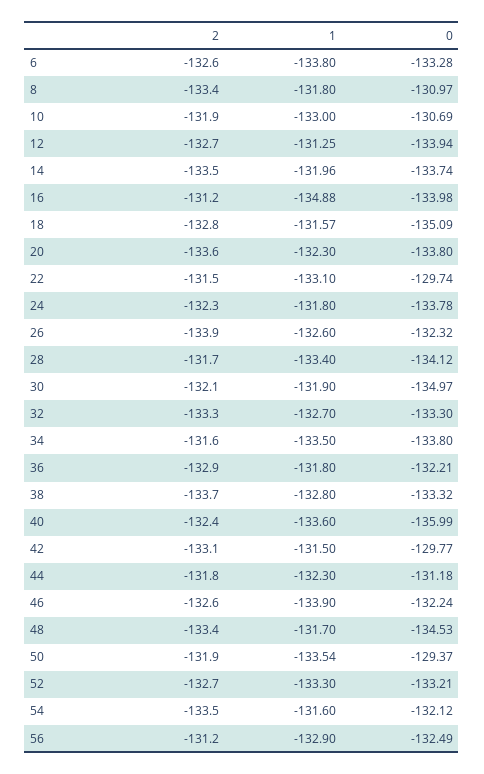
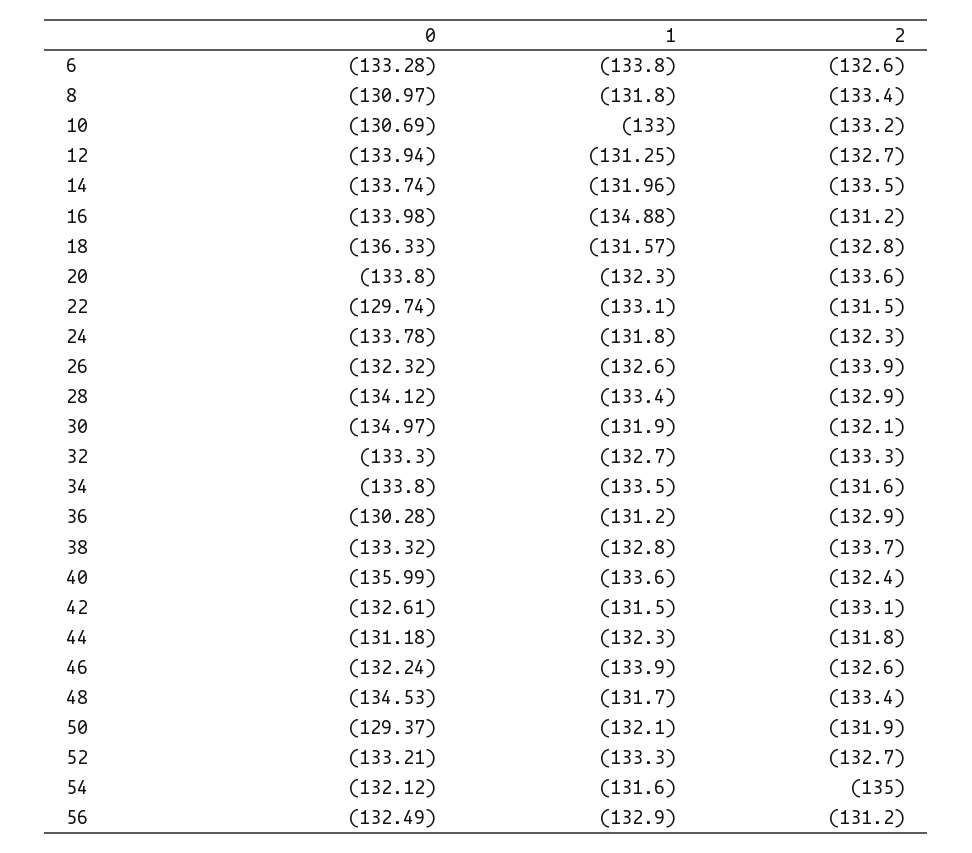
2, 10: -131.9 -> -133.2
0, 18: -135.09 -> -136.33
2, 28: -131.7 -> -132.9
1, 36: -131.8 -> -131.2
0, 36: -132.21 -> -130.28
0, 42: -129.77 -> -132.61
1, 50: -133.54 -> -132.1
2, 54: -133.5 -> -135

